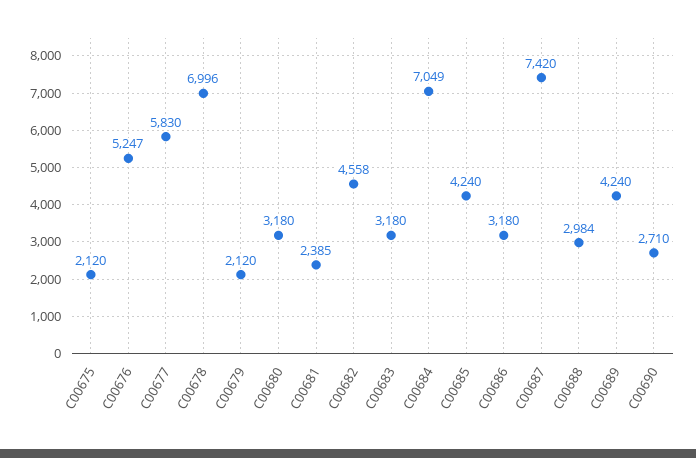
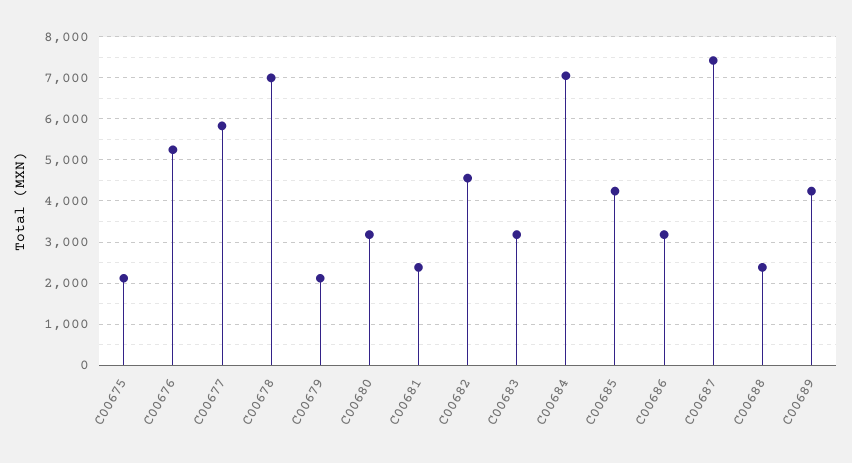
C00688: 2984 -> 2400
C00690: 2710 -> none

